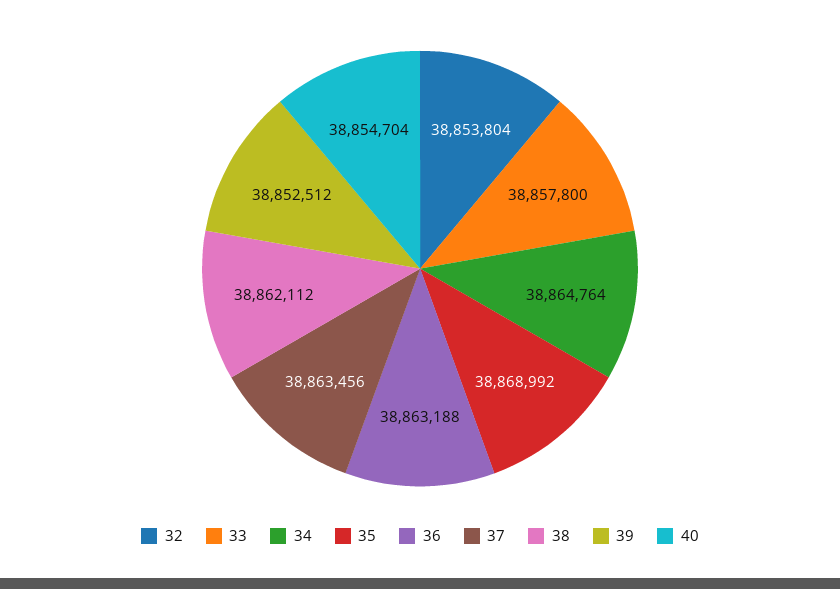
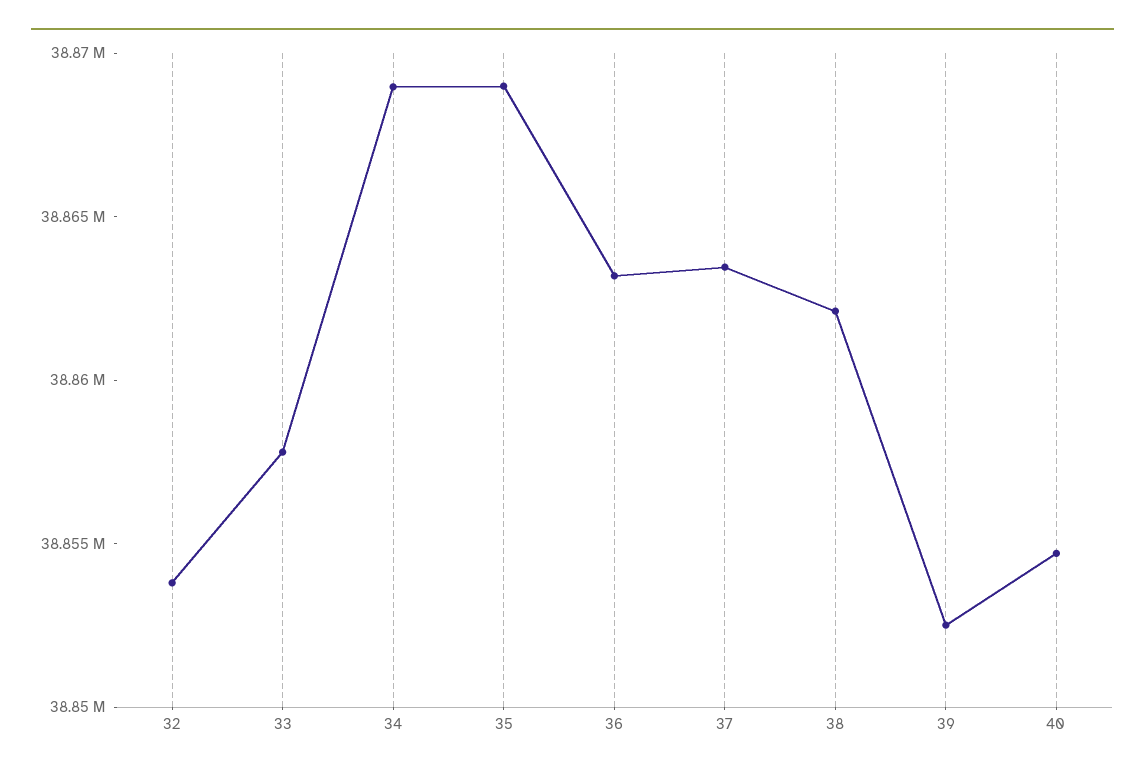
34: 38864764 -> 38869000

